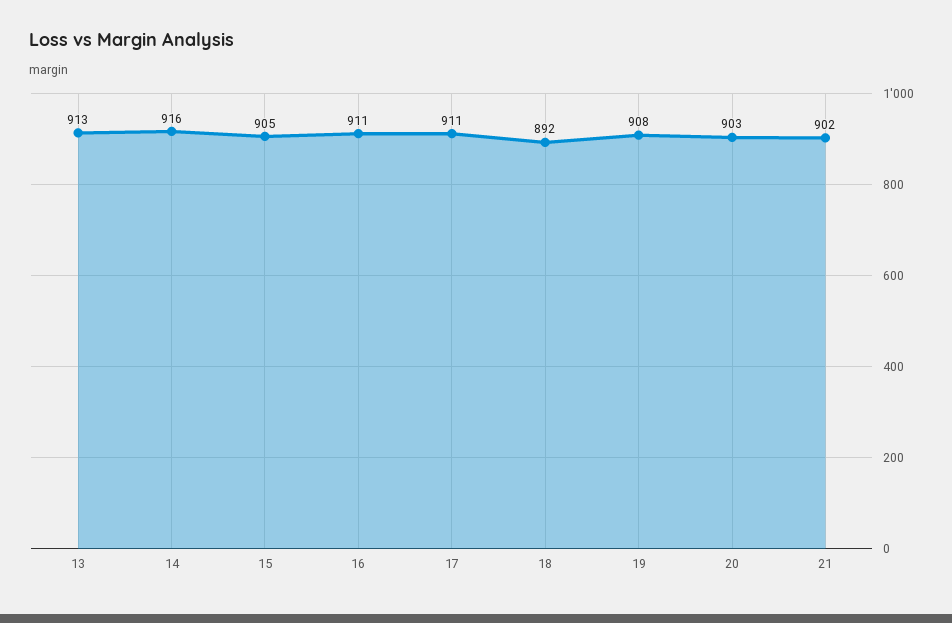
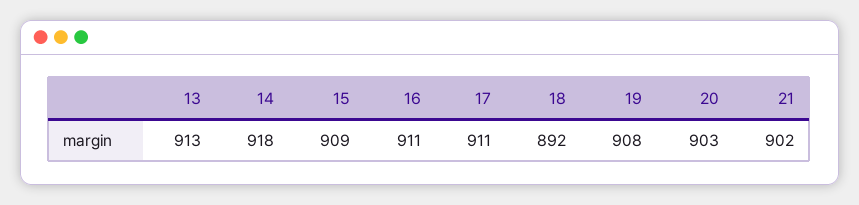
14: 916 -> 918
15: 905 -> 909

